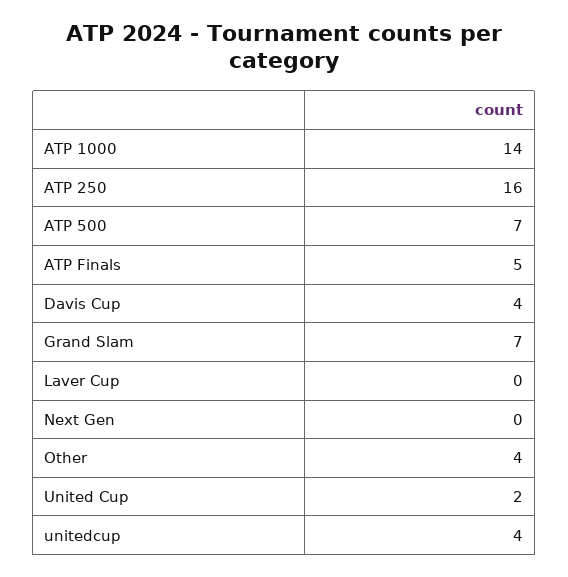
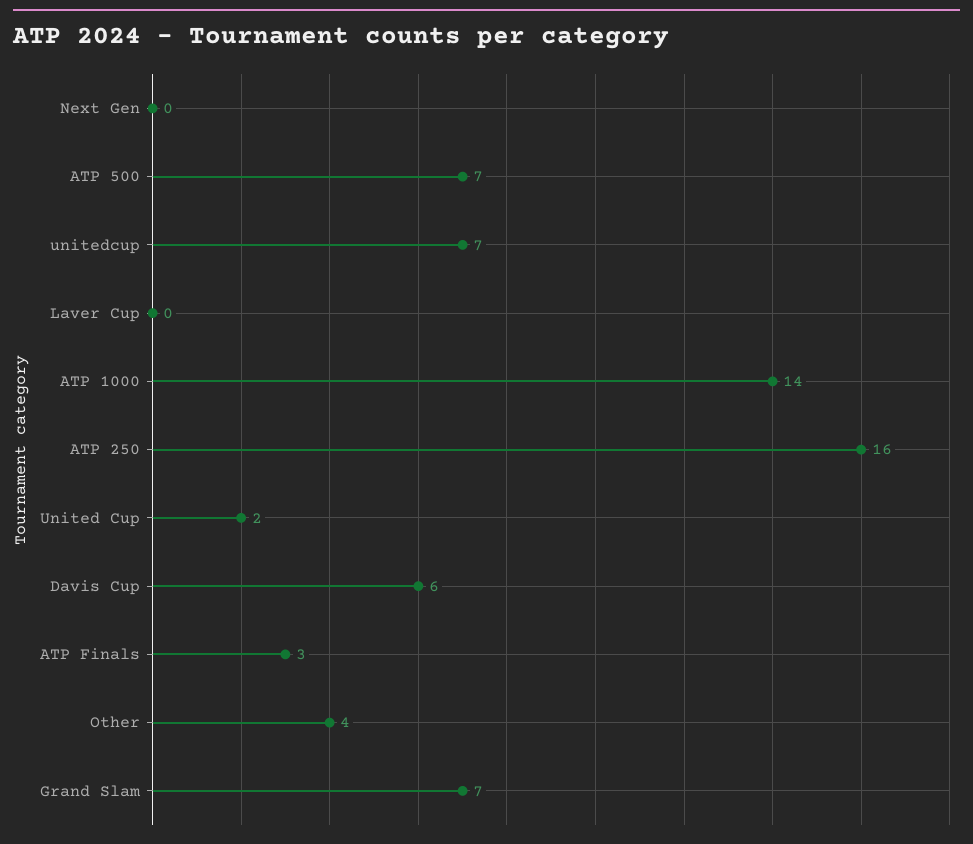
ATP Finals: 5 -> 3
Davis Cup: 4 -> 6
unitedcup: 4 -> 7

